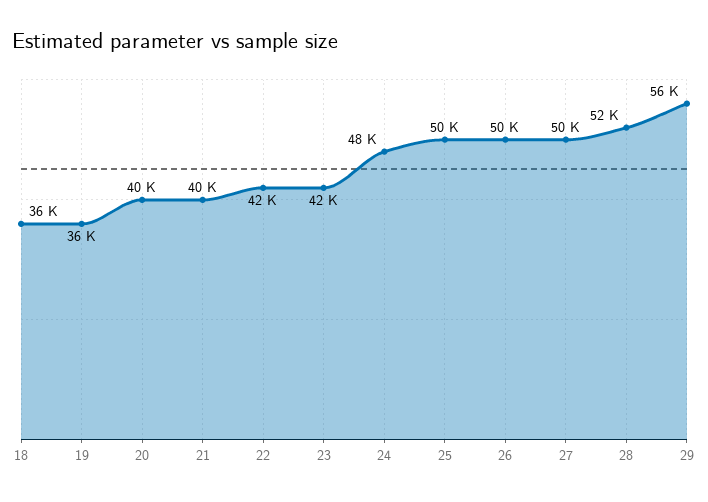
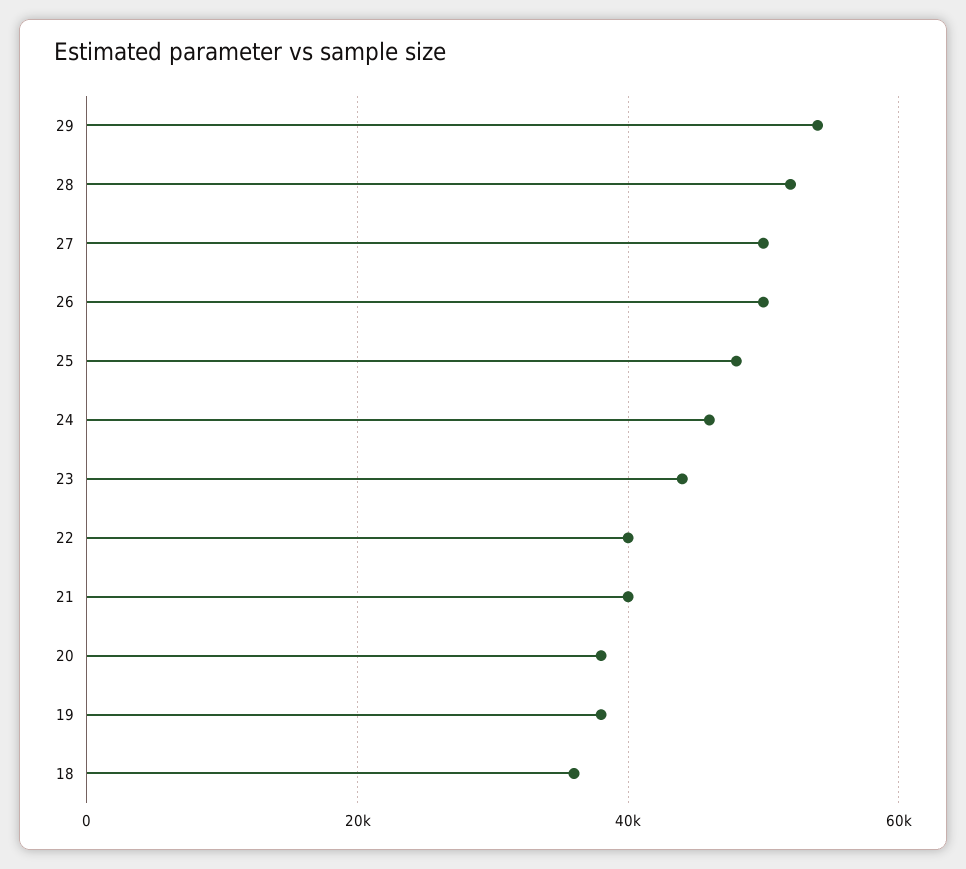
19: 36000 -> 38000
20: 40000 -> 38000
22: 42000 -> 40000
23: 42000 -> 44000
24: 48000 -> 46000
25: 50000 -> 48000
29: 56000 -> 54000

